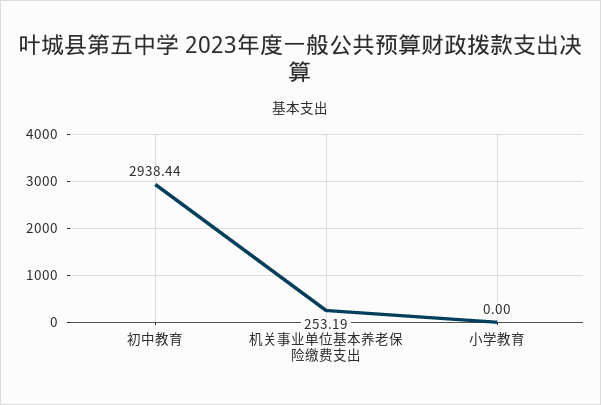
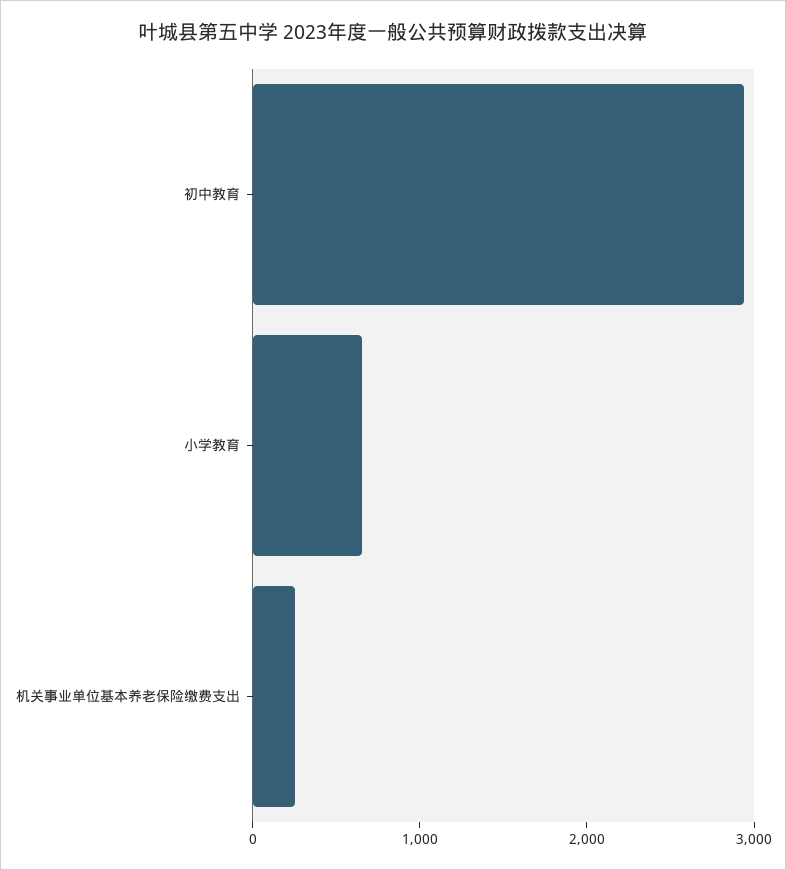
小学教育: 0 -> 600

